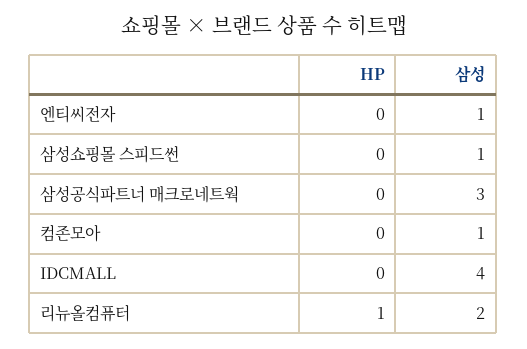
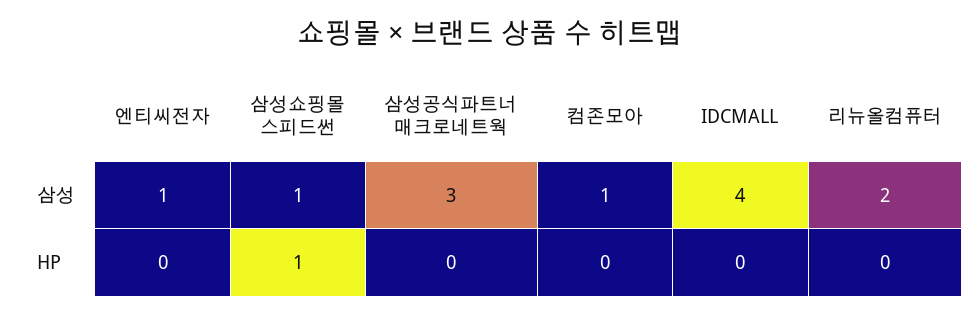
HP, 삼성쇼핑몰 스피드썬: 0 -> 1
HP, 리뉴올컴퓨터: 1 -> 0

